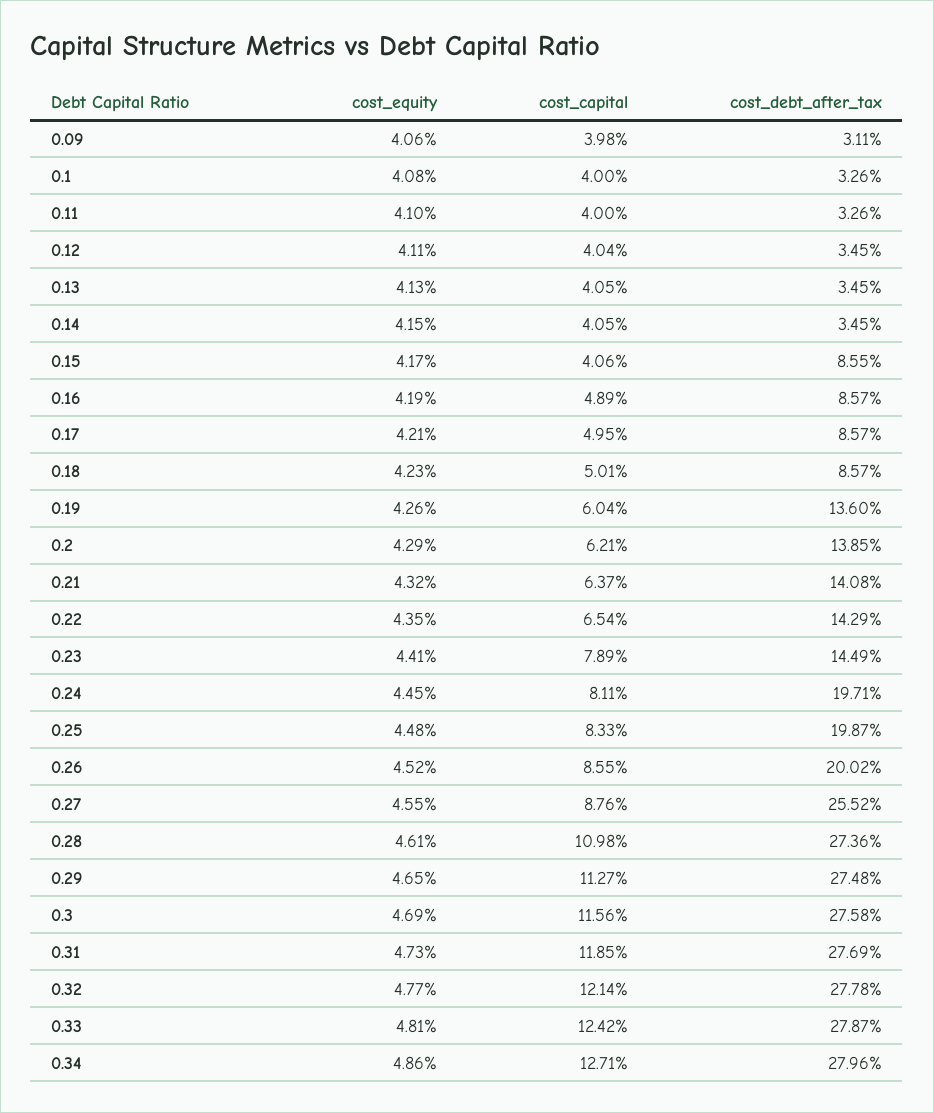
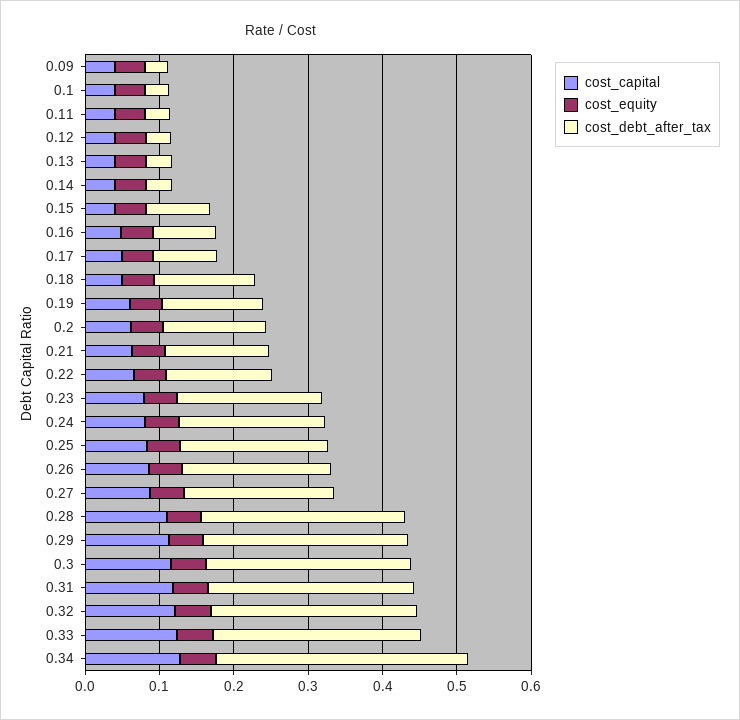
cost_debt_after_tax, 0.18: 0.0857 -> 0.14
cost_debt_after_tax, 0.23: 0.1449 -> 0.2
cost_debt_after_tax, 0.27: 0.2552 -> 0.2
cost_debt_after_tax, 0.34: 0.2796 -> 0.34

